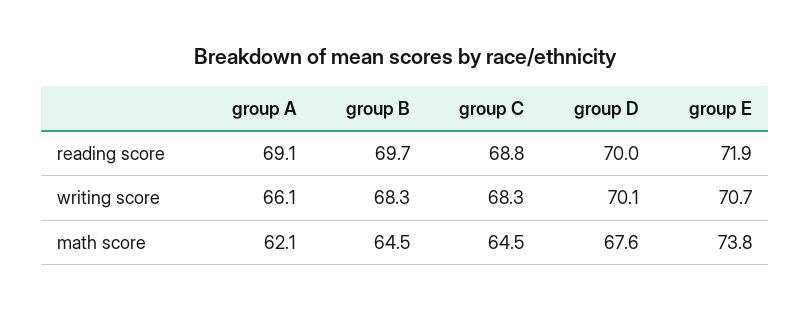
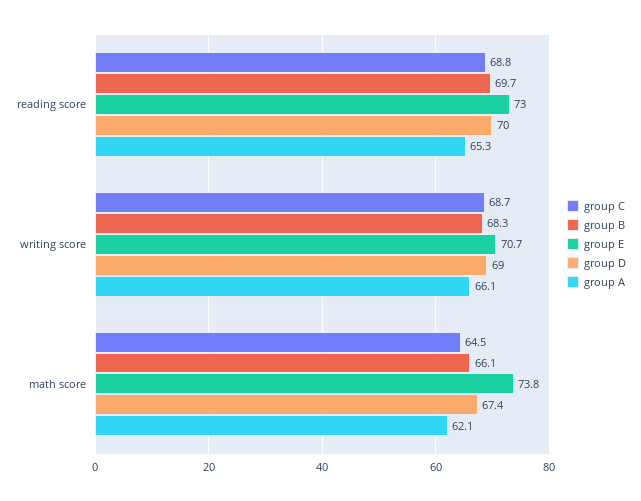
group A, reading score: 69.1 -> 65.3
group E, reading score: 71.9 -> 73
group C, writing score: 68.3 -> 68.7
group D, writing score: 70.1 -> 69
group B, math score: 64.5 -> 66.1
group D, math score: 67.6 -> 67.4

